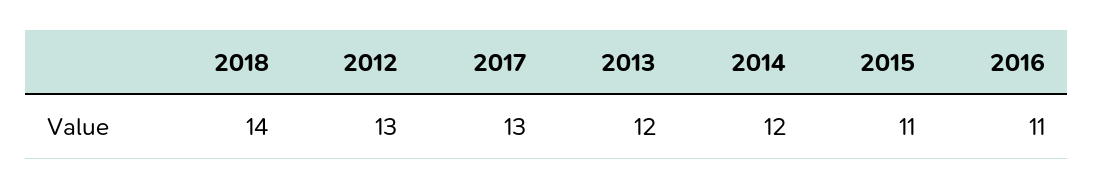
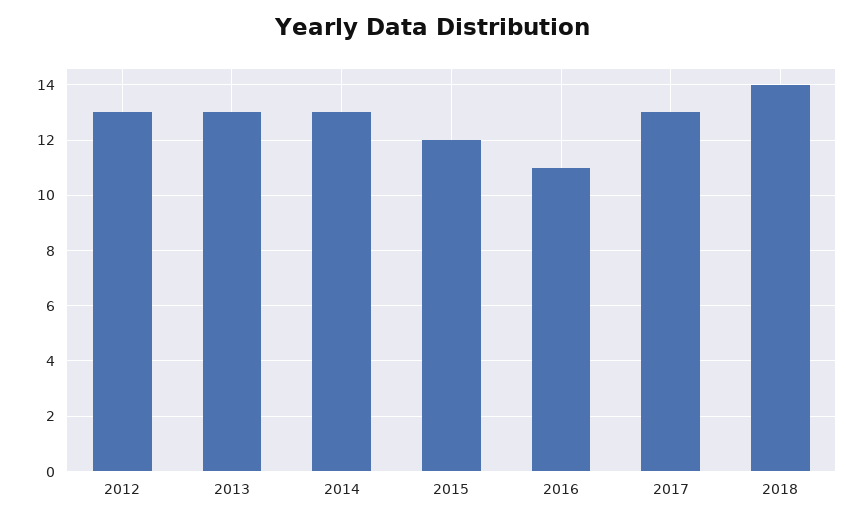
2013: 12 -> 13
2014: 12 -> 13
2015: 11 -> 12

